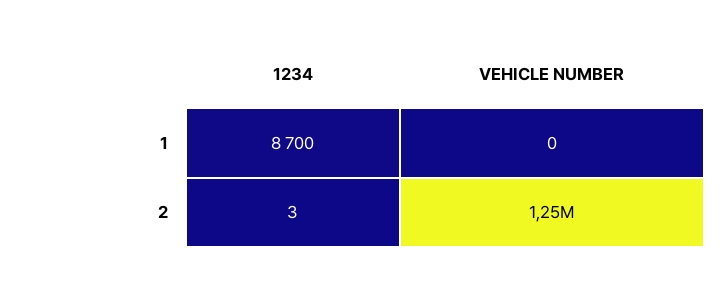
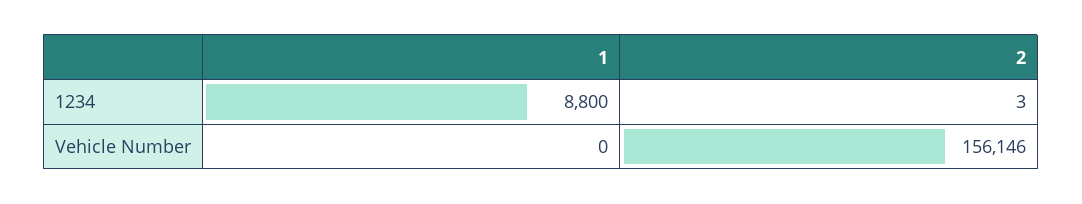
1234, 1: 8700 -> 8800
VEHICLE NUMBER, 2: 1250000 -> 156146

